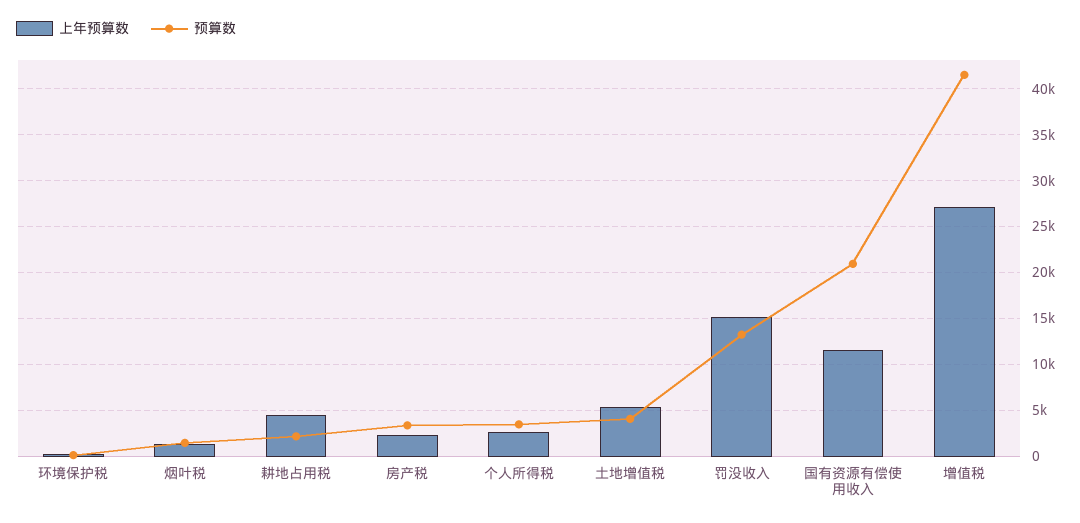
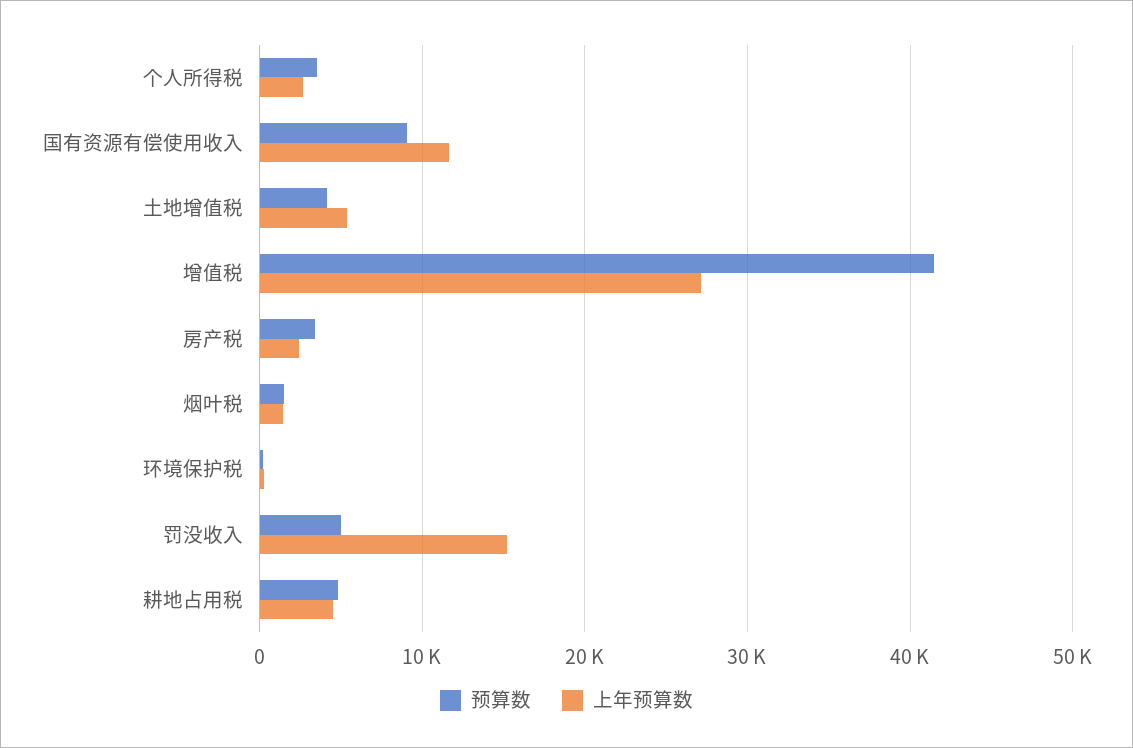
预算数, 耕地占用税: 2000 -> 5000
预算数, 罚没收入: 13000 -> 5000
预算数, 国有资源有偿使用收入: 21000 -> 9000

